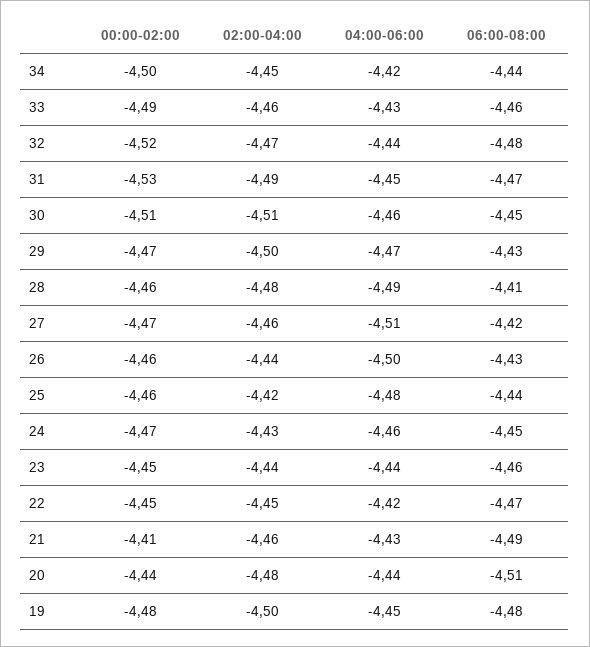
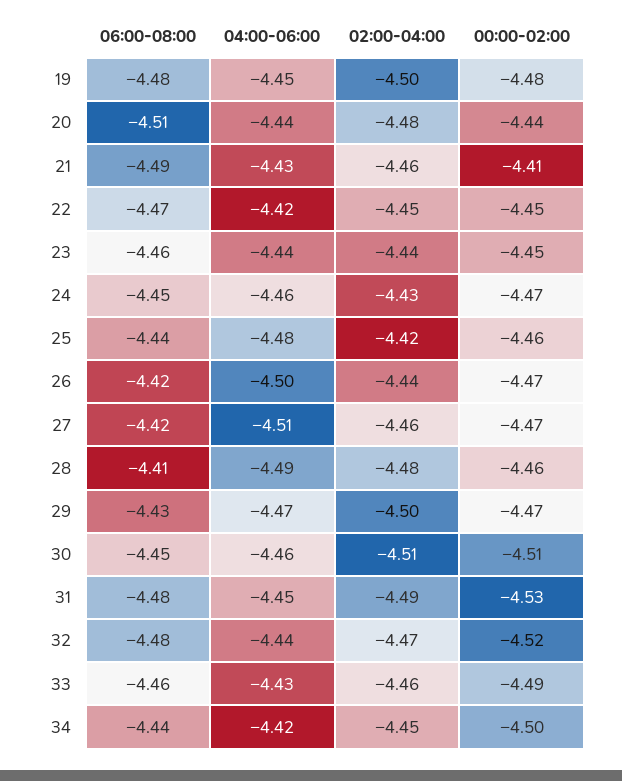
06:00-08:00, 31: -4.47 -> -4.48
00:00-02:00, 26: -4.46 -> -4.47
06:00-08:00, 26: -4.43 -> -4.42

